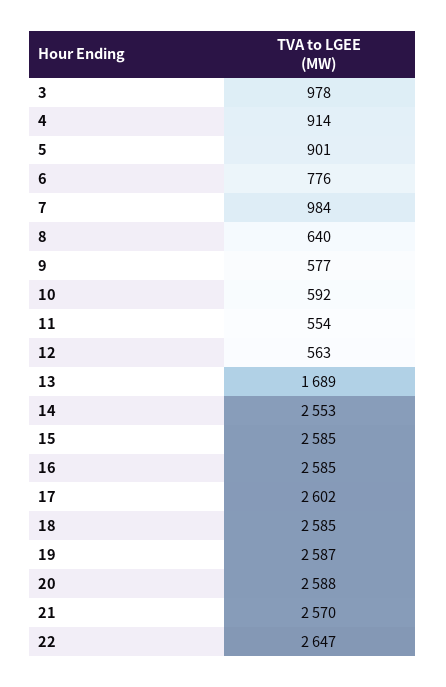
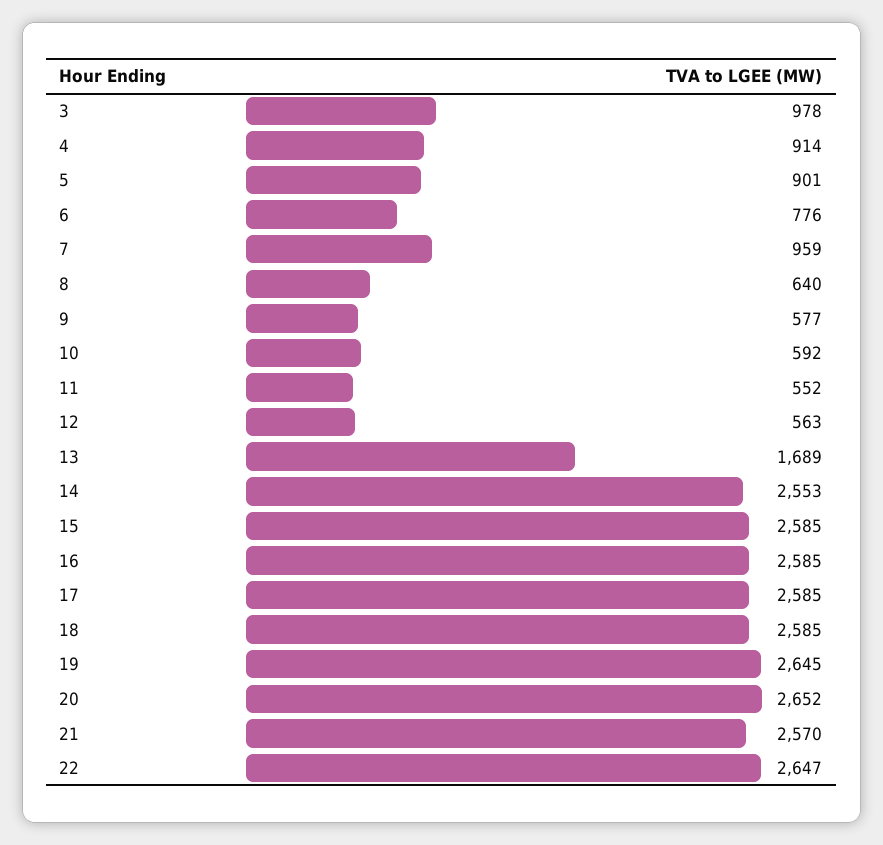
7: 984 -> 959
11: 554 -> 552
17: 2602 -> 2585
19: 2587 -> 2645
20: 2588 -> 2652

